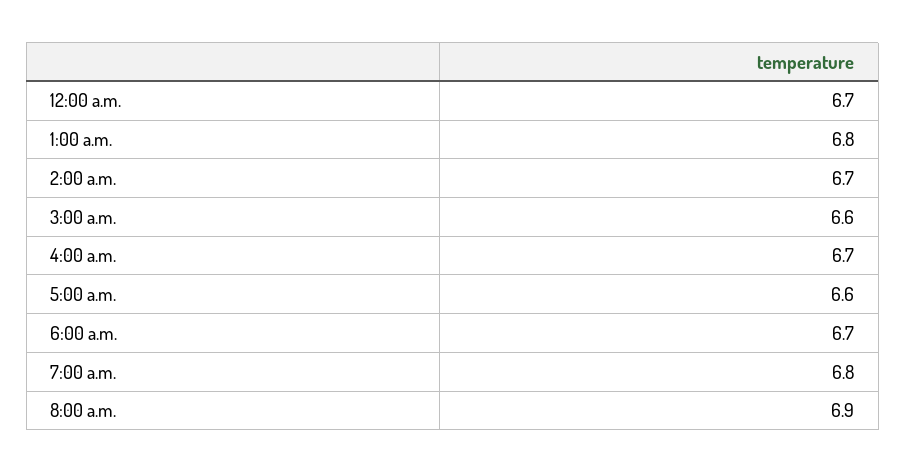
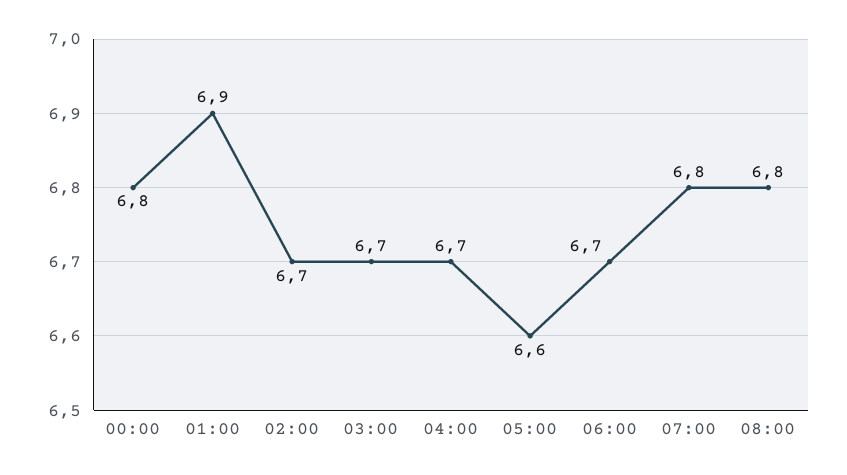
12:00 a.m.: 6.7 -> 6.8
1:00 a.m.: 6.8 -> 6.9
3:00 a.m.: 6.6 -> 6.7
8:00 a.m.: 6.9 -> 6.8

